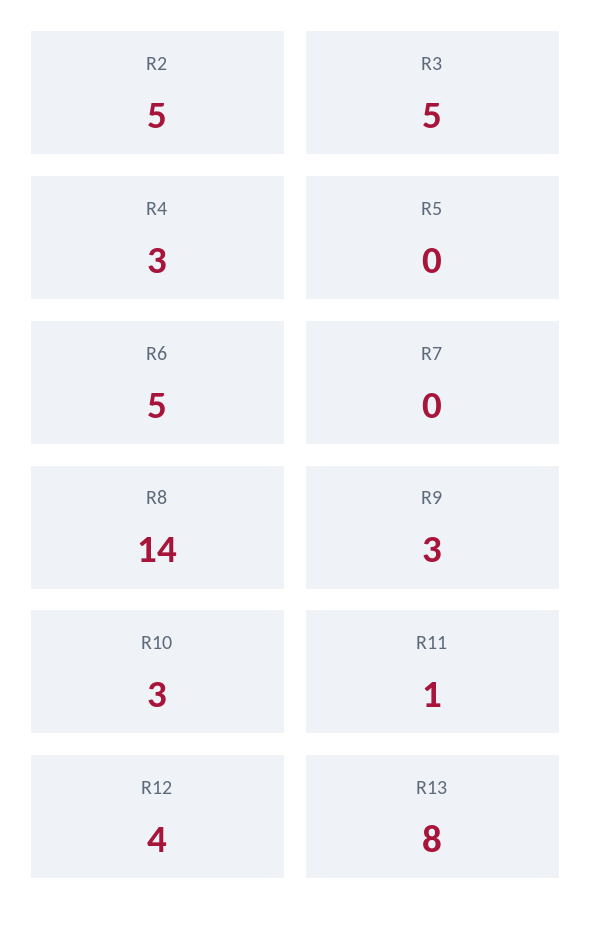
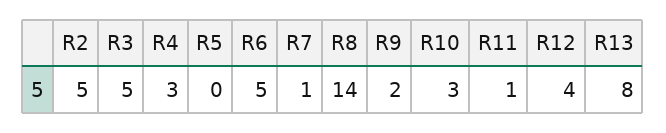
R7: 0 -> 1
R9: 3 -> 2

